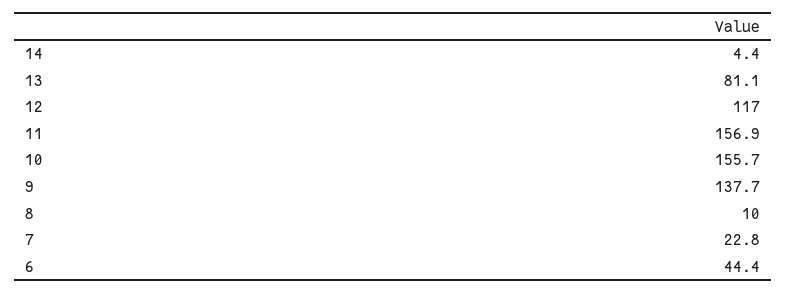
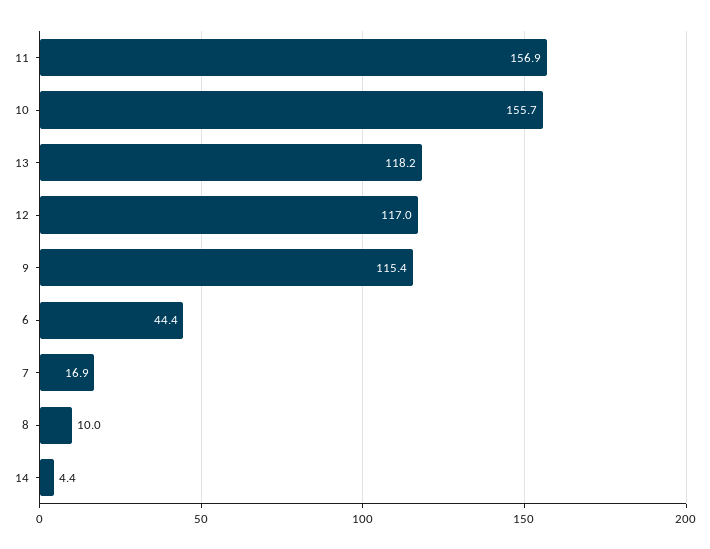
13: 81.1 -> 118.2
9: 137.7 -> 115.4
7: 22.8 -> 16.9

